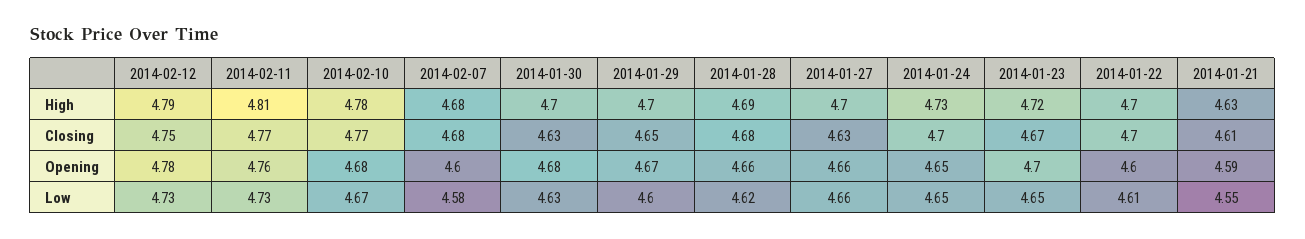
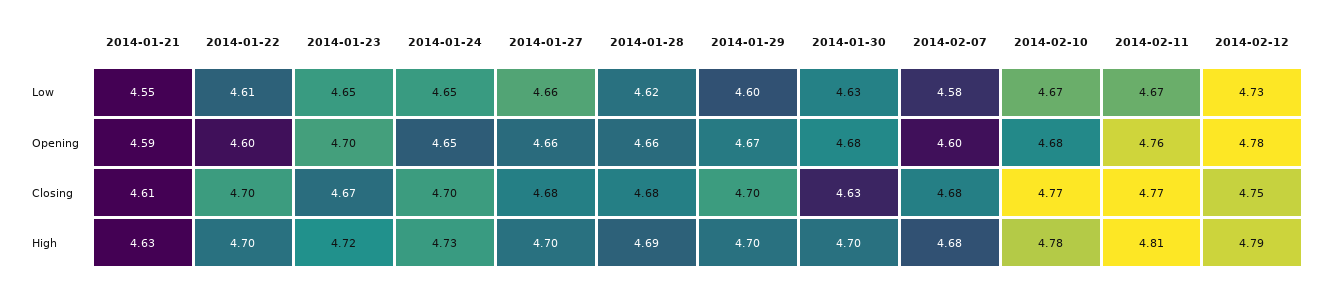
2014-01-29, Closing: 4.65 -> 4.7
2014-01-27, Closing: 4.63 -> 4.68
2014-02-11, Low: 4.73 -> 4.67

